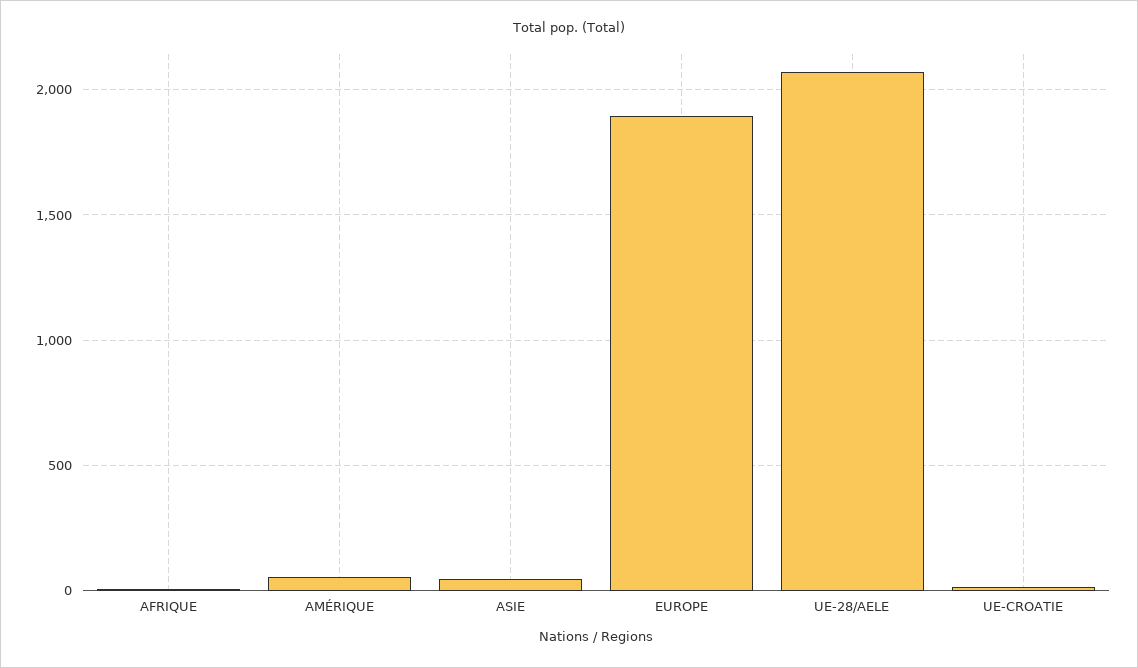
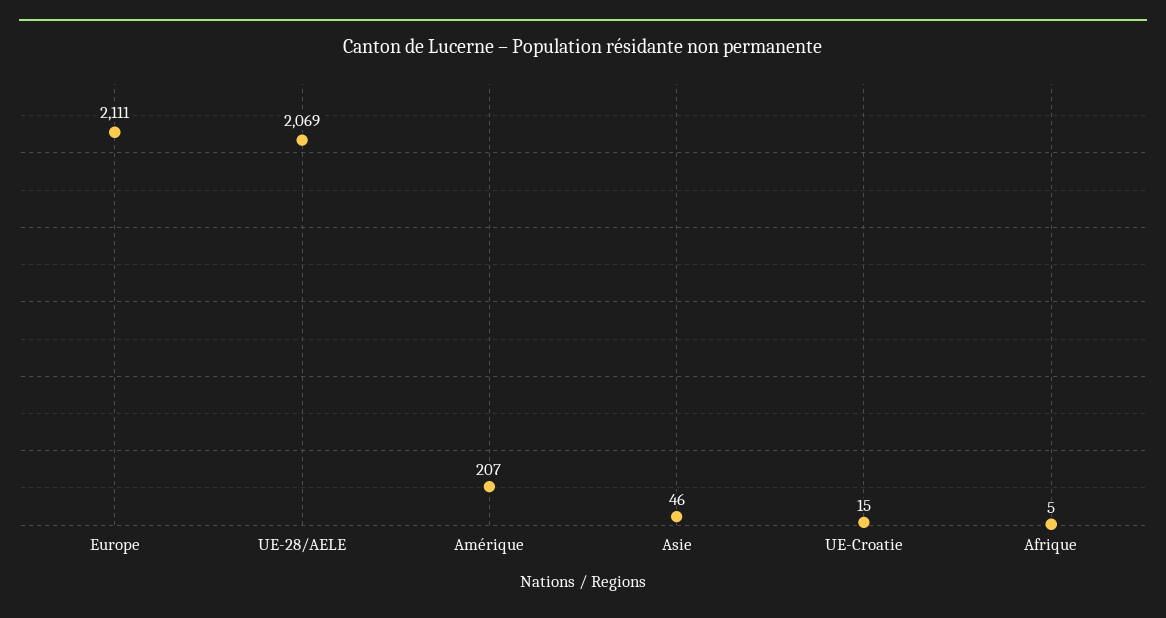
AMÉRIQUE: 50 -> 207
EUROPE: 1900 -> 2111

